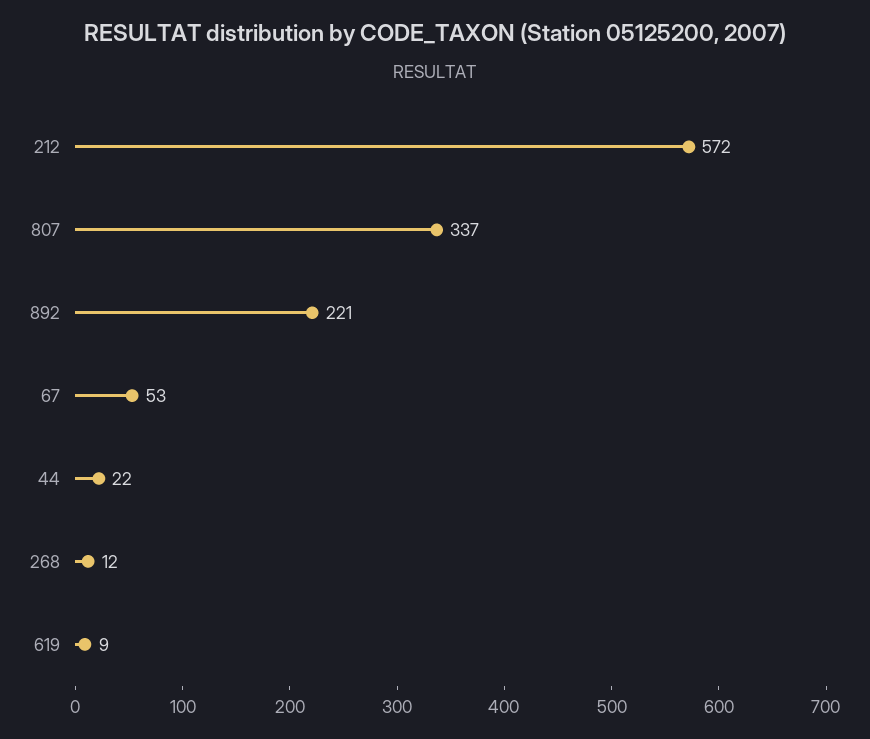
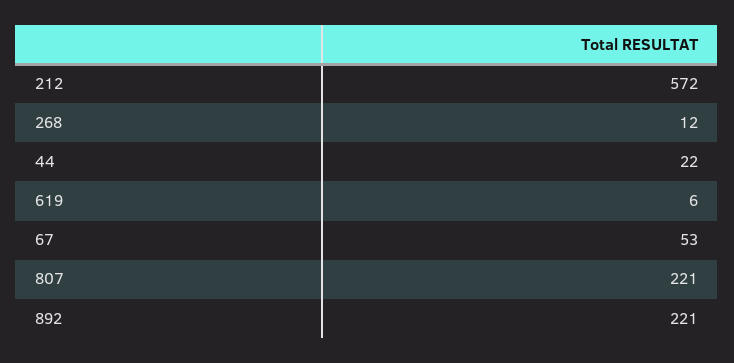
807: 337 -> 221
619: 9 -> 6

